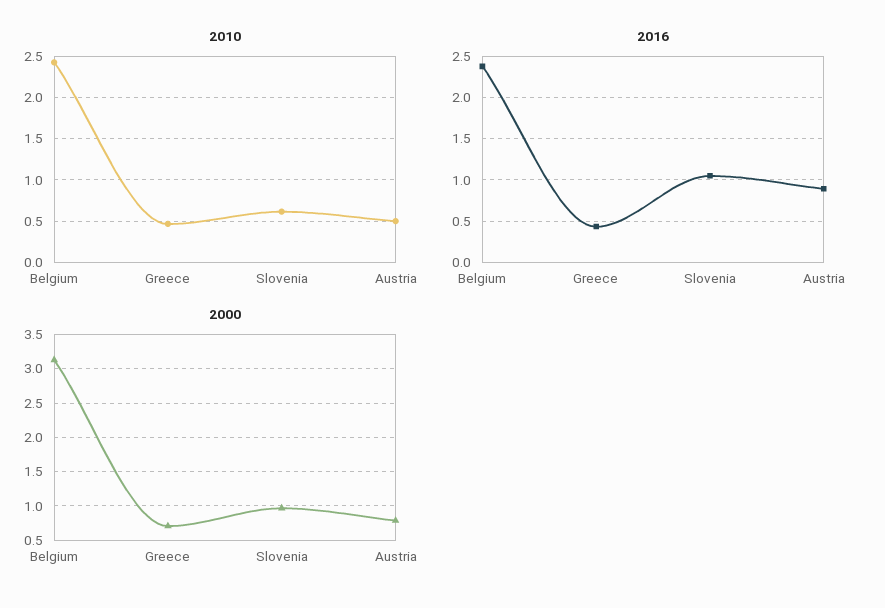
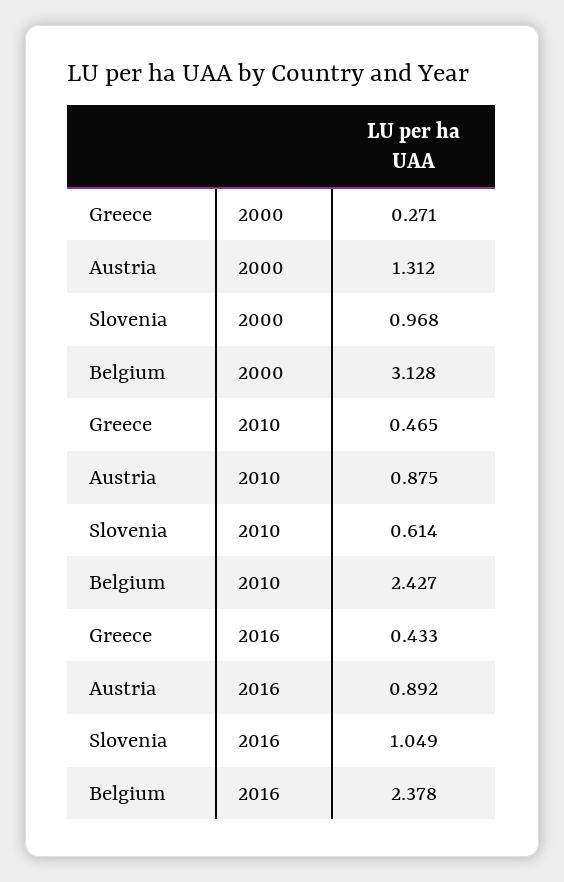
2010, Austria: 0.5 -> 0.875
2000, Greece: 0.7 -> 0.271
2000, Austria: 0.8 -> 1.312

